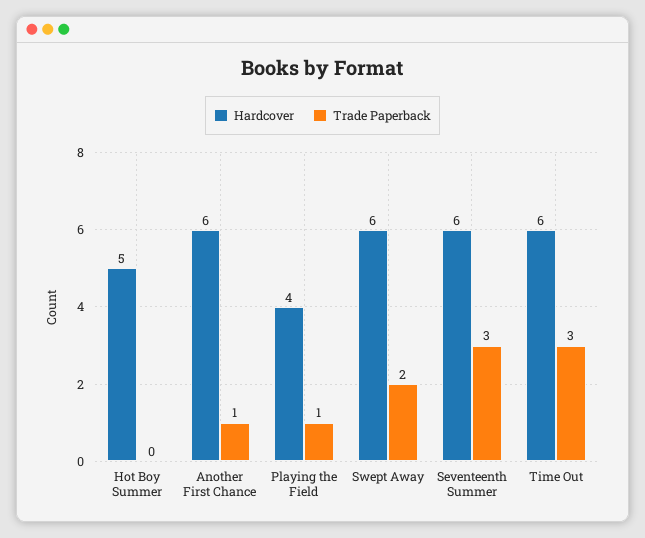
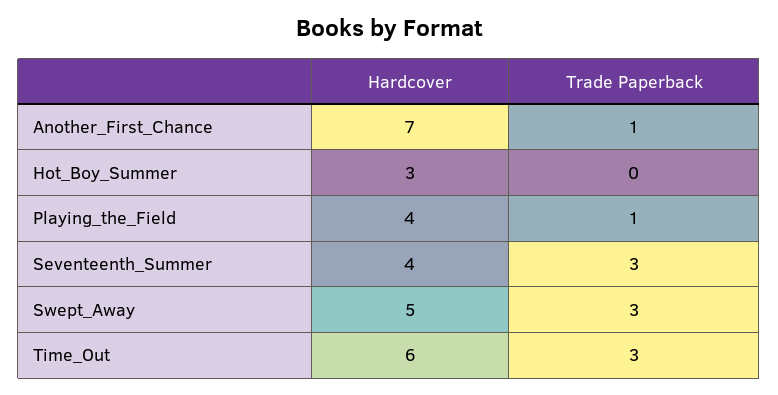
Hardcover, Hot Boy Summer: 5 -> 3
Hardcover, Another First Chance: 6 -> 7
Hardcover, Swept Away: 6 -> 5
Trade Paperback, Swept Away: 2 -> 3
Hardcover, Seventeenth Summer: 6 -> 4

